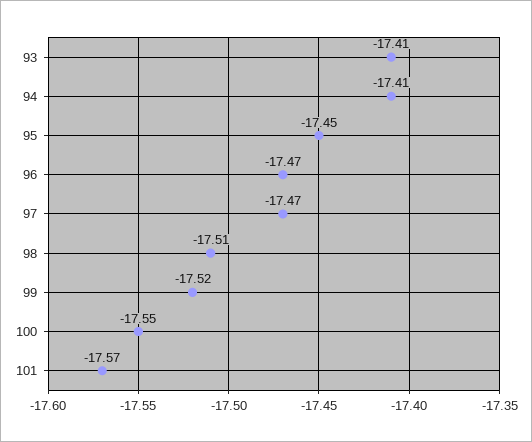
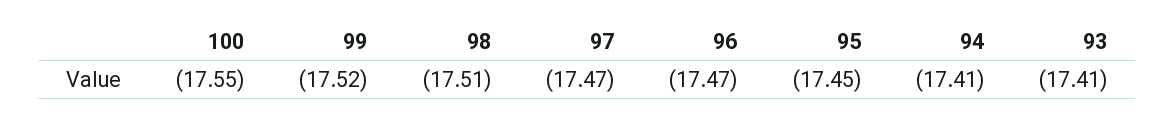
101: -17.57 -> none

